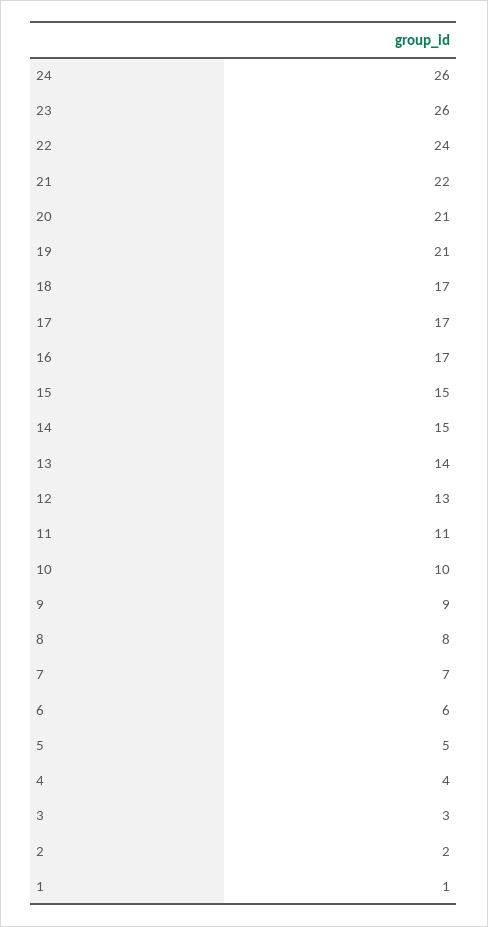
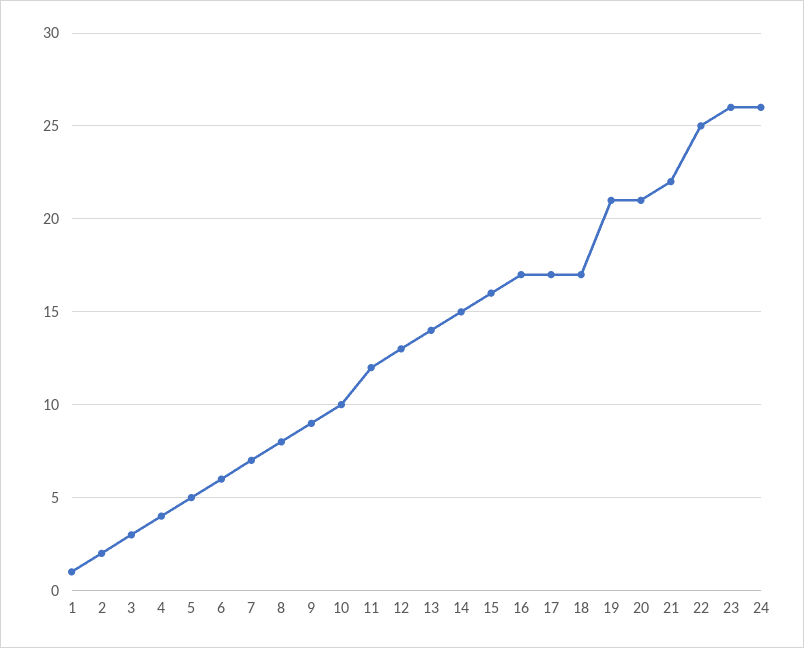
22: 24 -> 25
15: 15 -> 16
11: 11 -> 12

